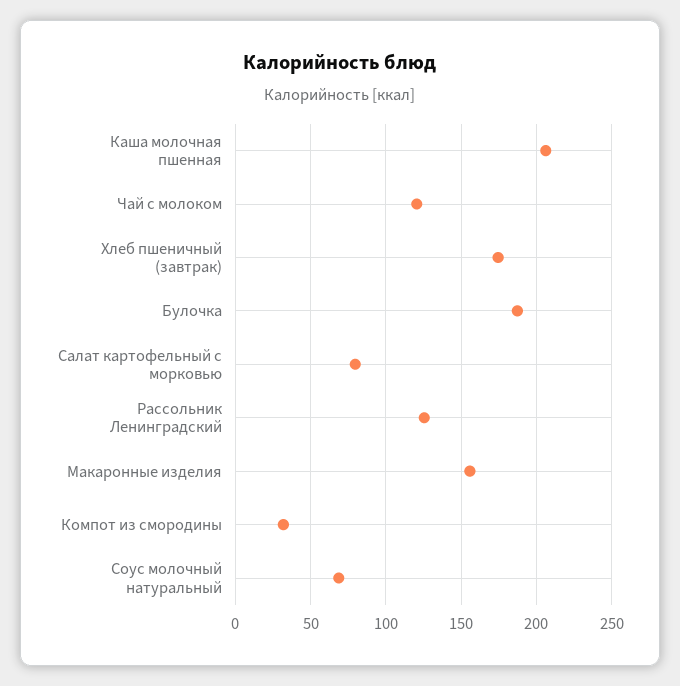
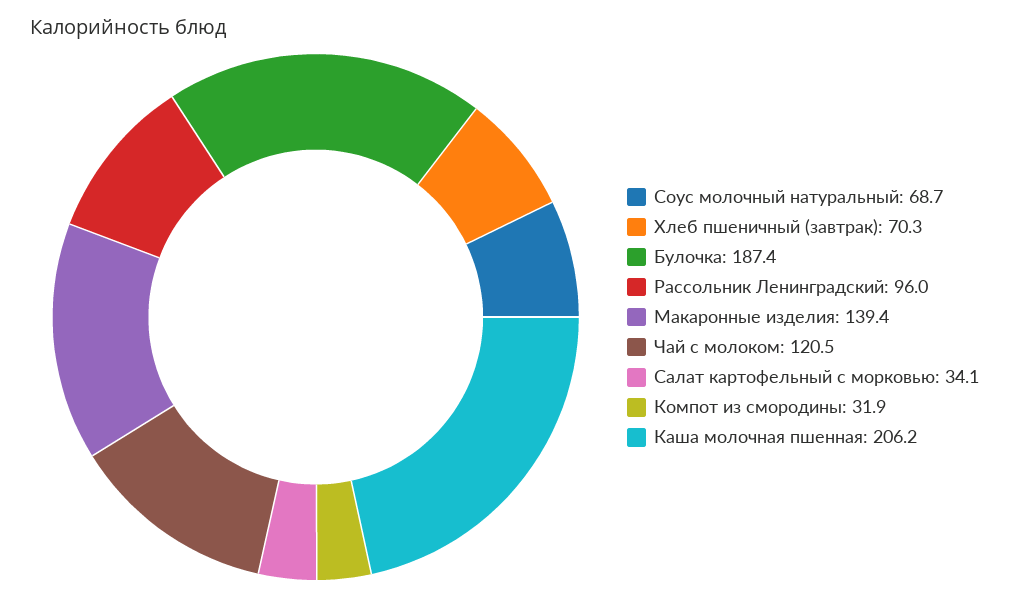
Хлеб пшеничный (завтрак): 175 -> 70.3
Салат картофельный с морковью: 80 -> 34.1
Рассольник Ленинградский: 125 -> 96
Макаронные изделия: 155 -> 139.4

